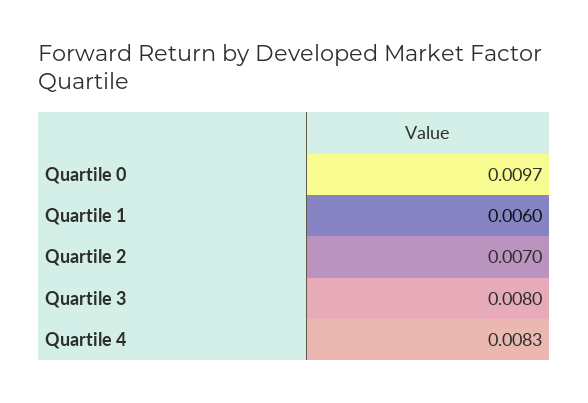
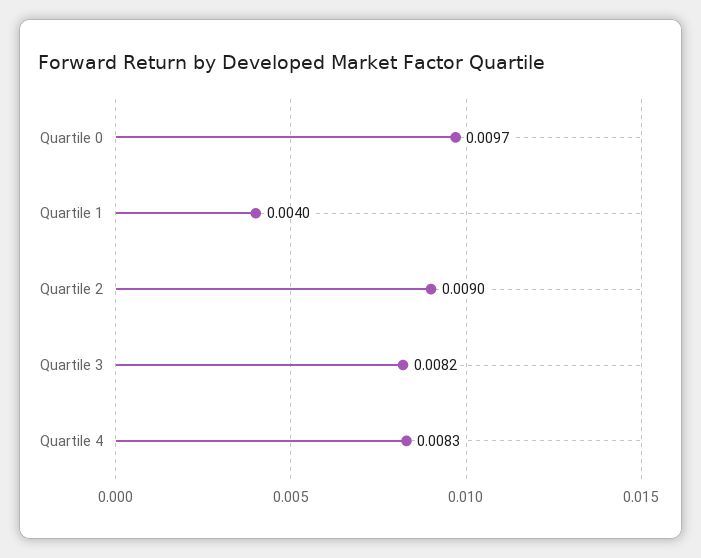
Quartile 1: 0.006 -> 0.004
Quartile 2: 0.007 -> 0.009
Quartile 3: 0.008 -> 0.0082

